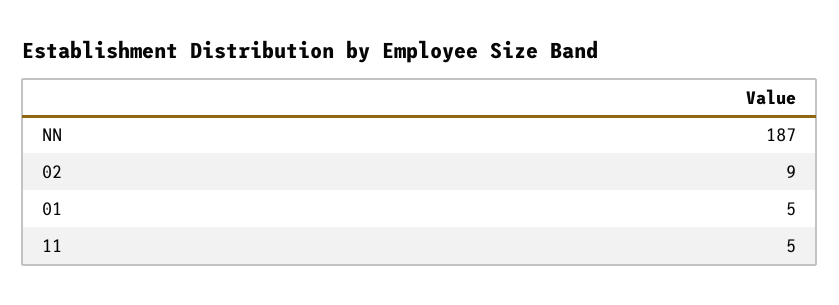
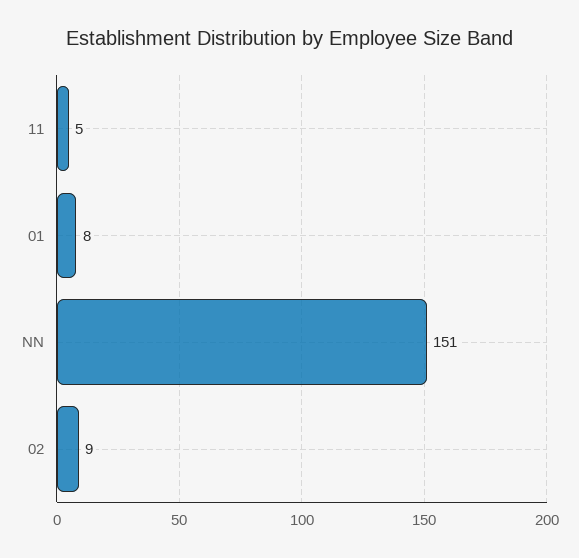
NN: 187 -> 151
01: 5 -> 8

